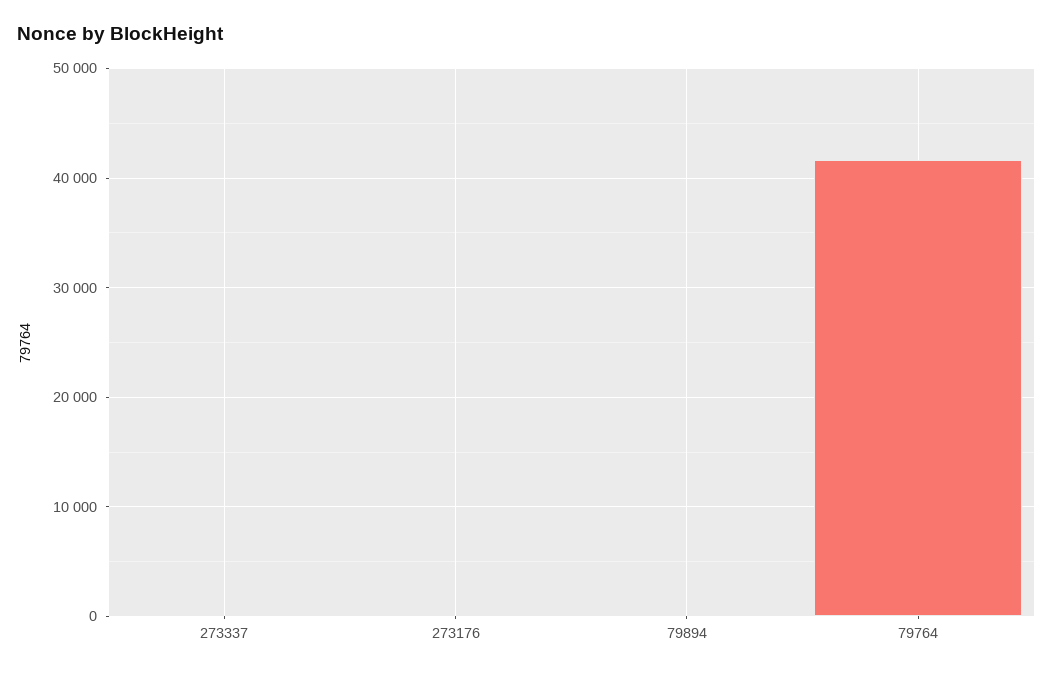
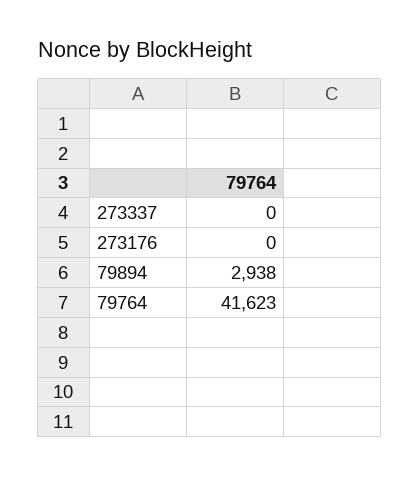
79894: 0 -> 2938

